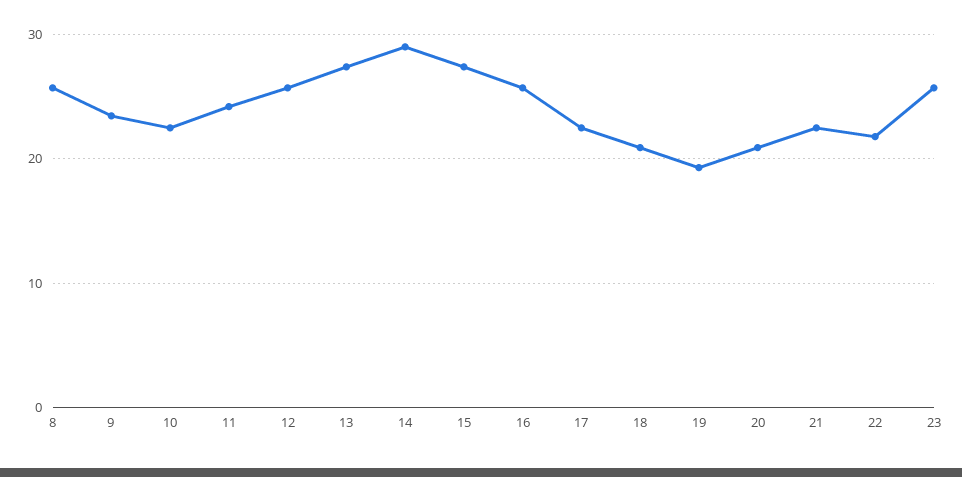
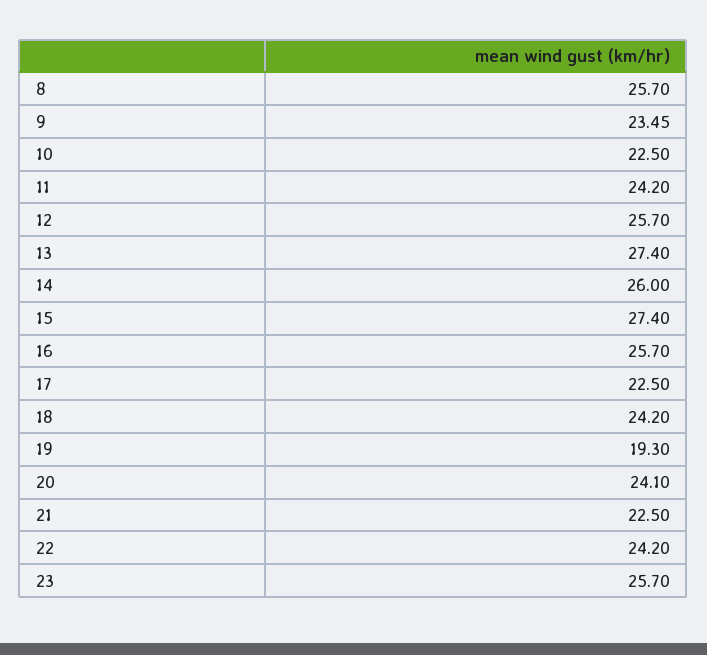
14: 29 -> 26
18: 21 -> 24.2
20: 21 -> 24.1
22: 22 -> 24.2

